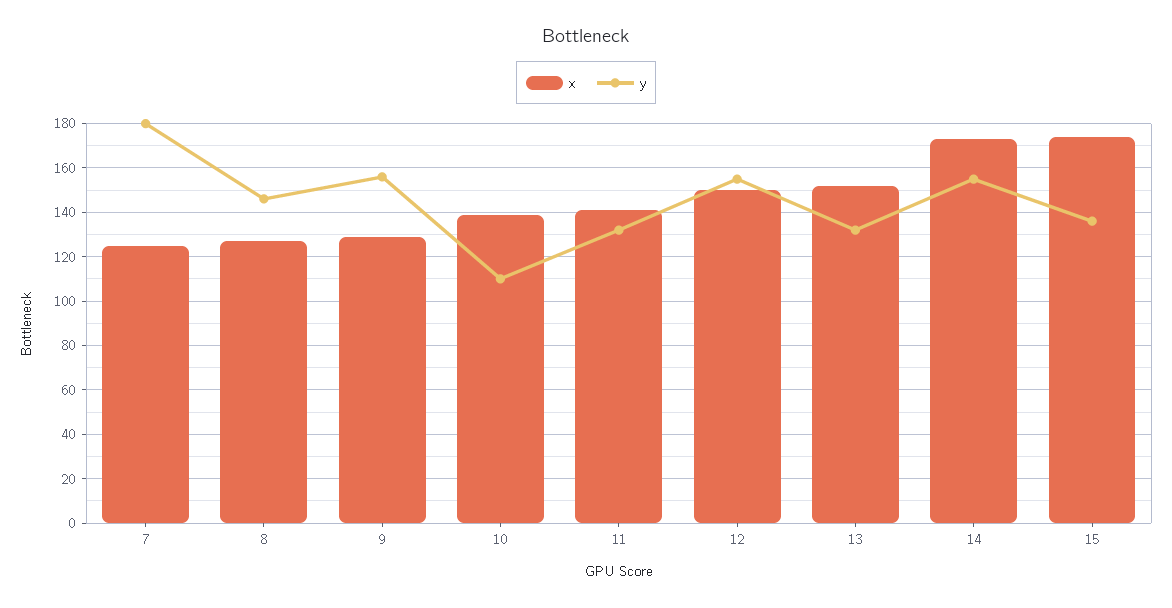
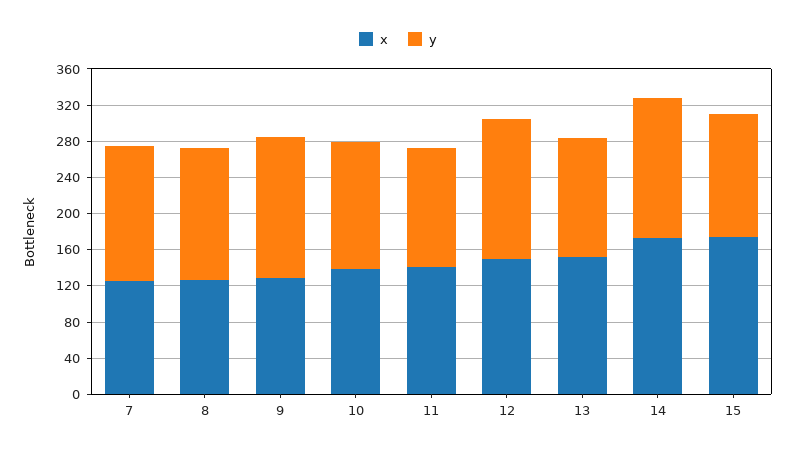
y, 7: 180 -> 150
y, 10: 110 -> 140

